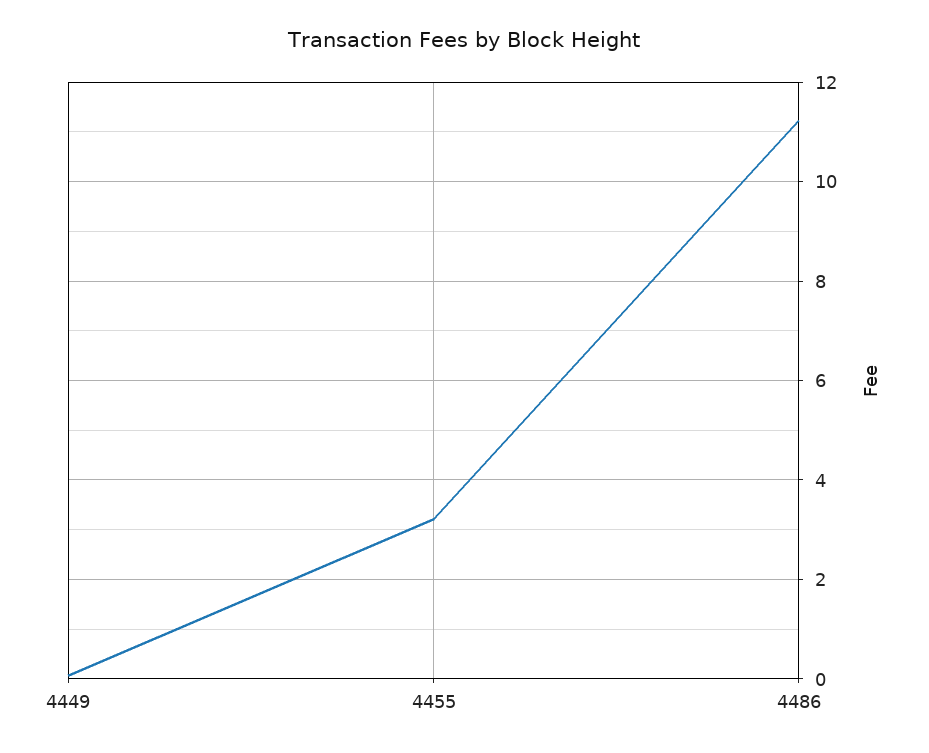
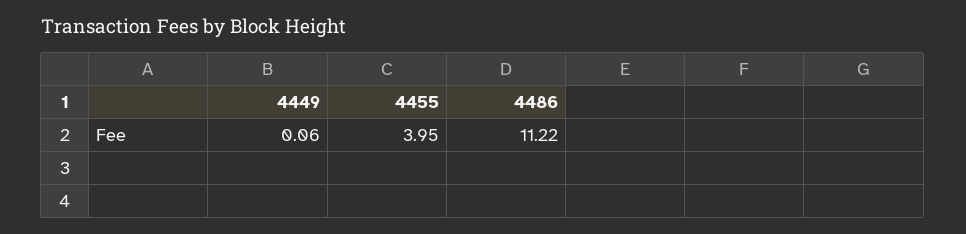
4455: 3.2 -> 3.95

